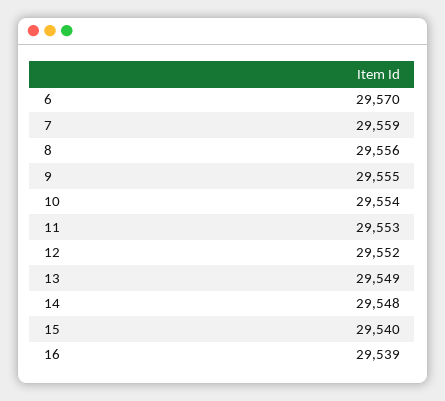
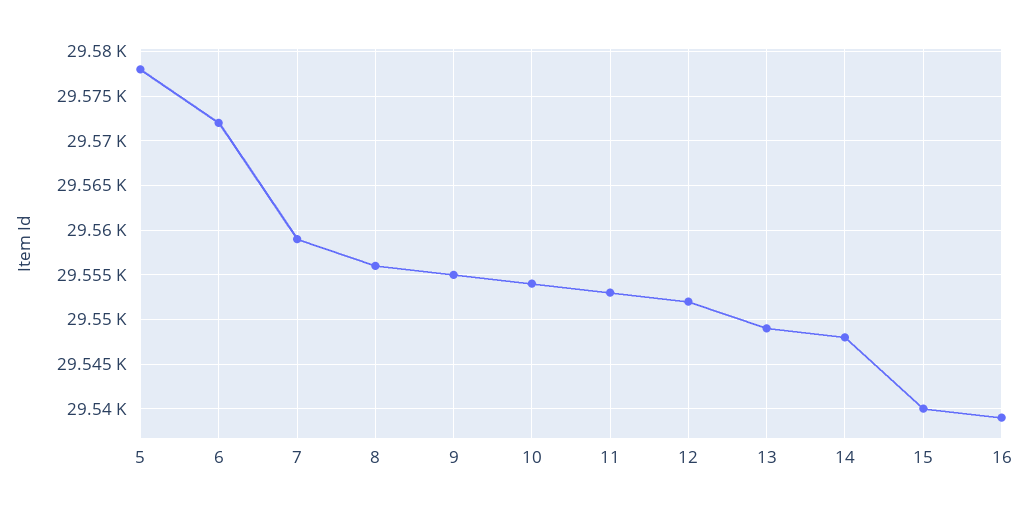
6: 29570 -> 29572
5: none -> 29578

